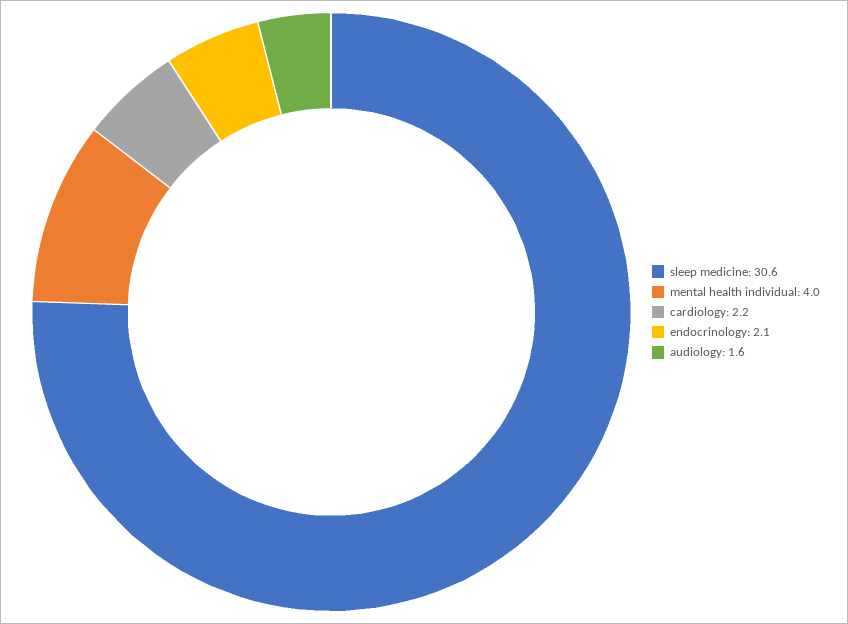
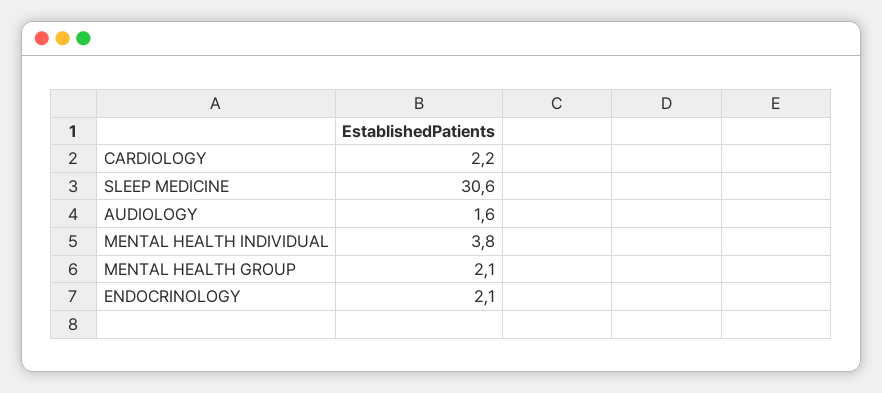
mental health individual: 4 -> 3.8
MENTAL HEALTH GROUP: none -> 2.1

